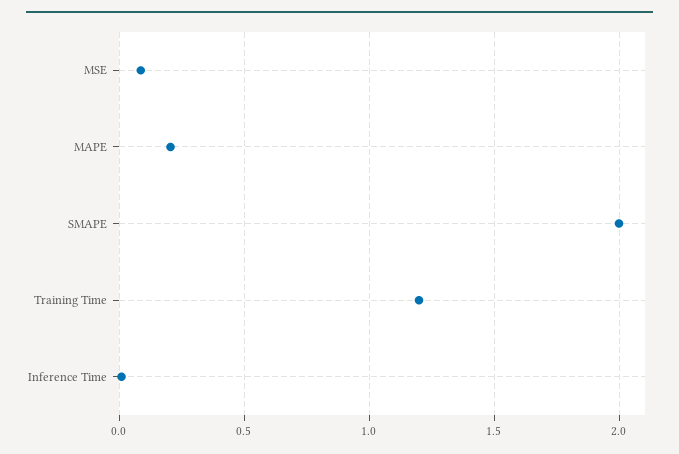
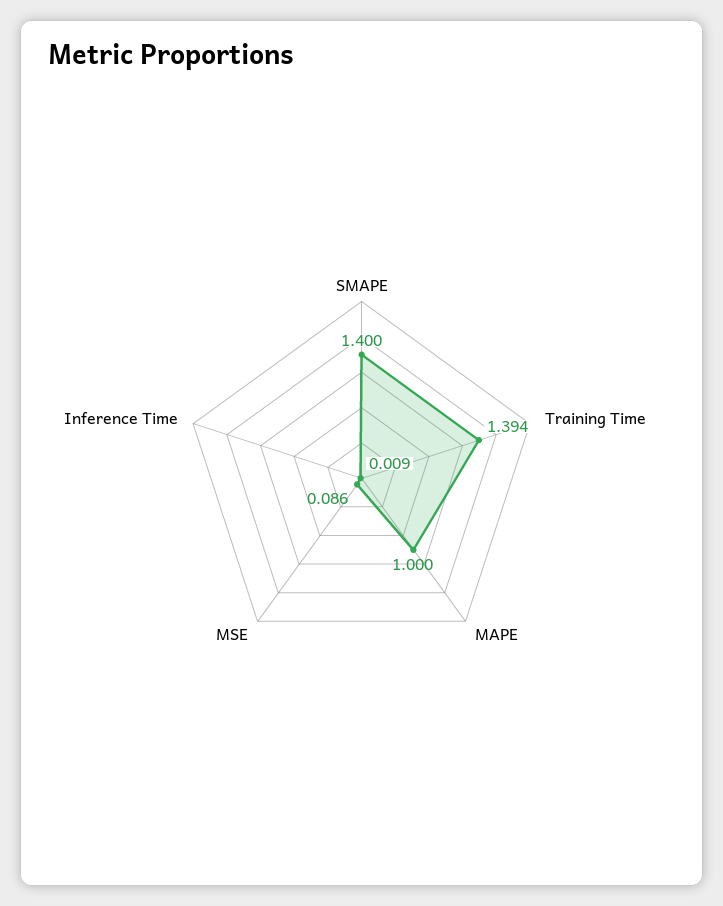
MAPE: 0.2 -> 1
SMAPE: 2 -> 1.4
Training Time: 1.2 -> 1.394

